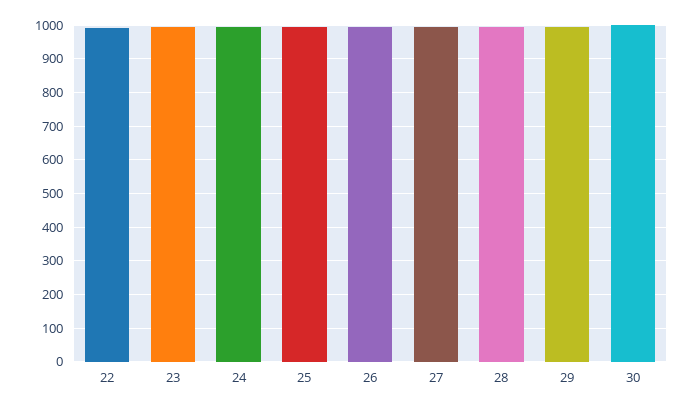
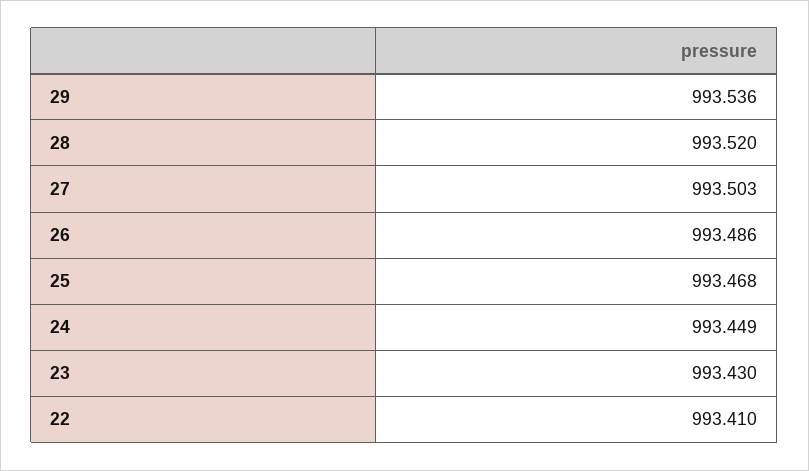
30: 1000 -> none

